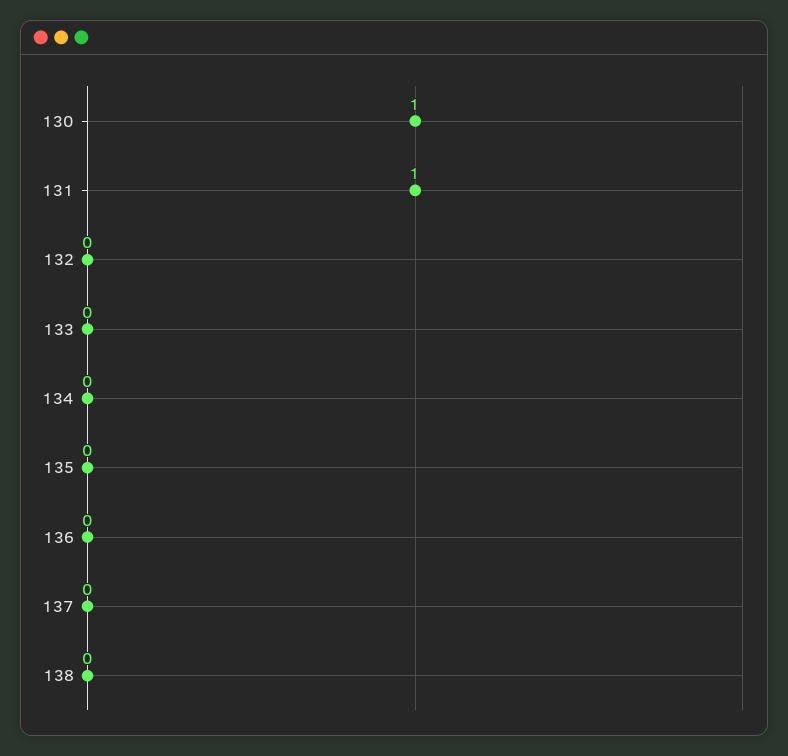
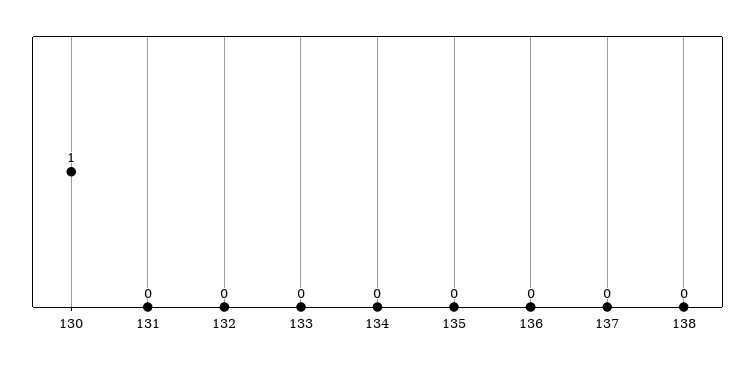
131: 1 -> 0

